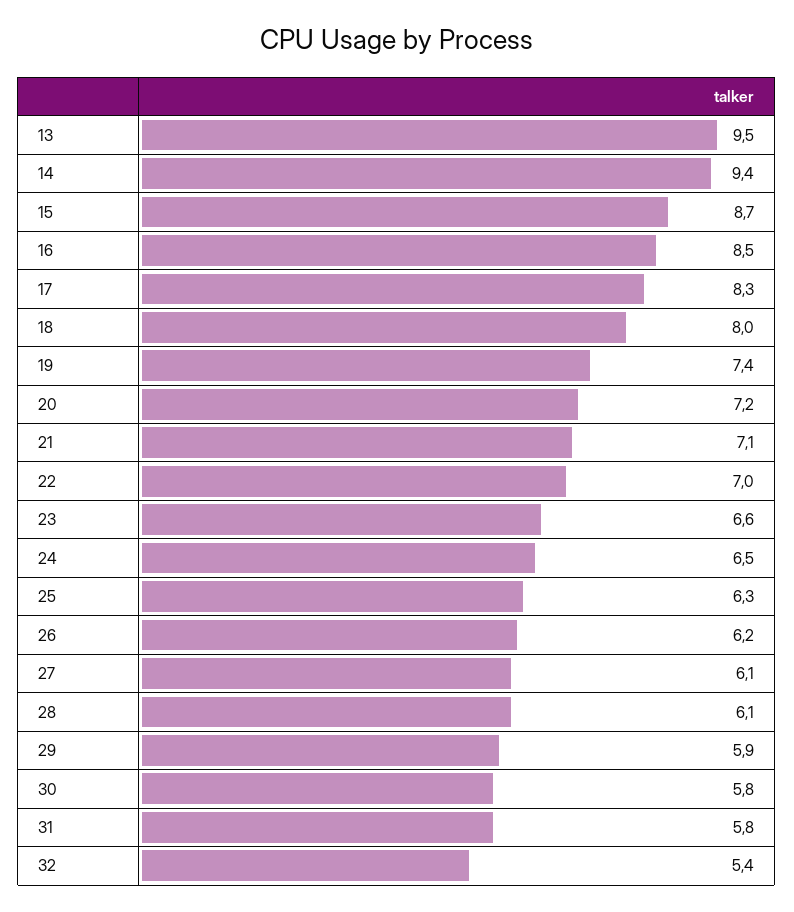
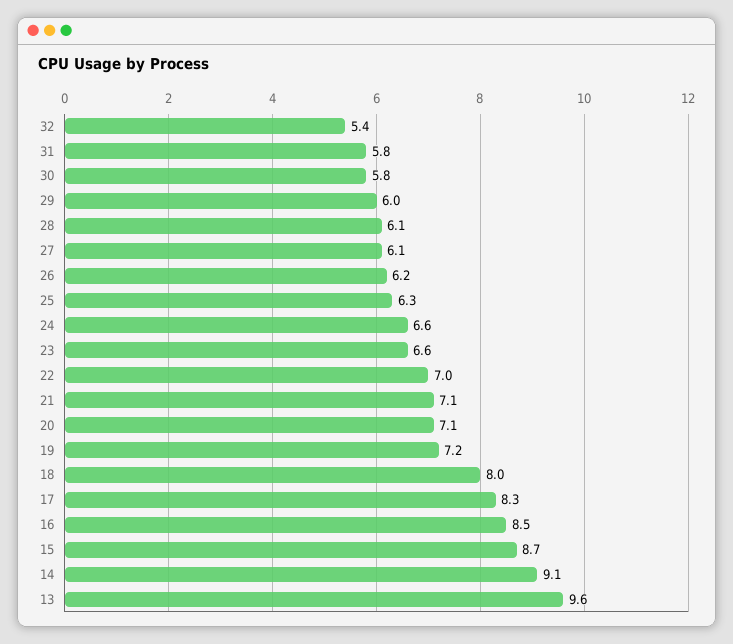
13: 9.5 -> 9.6
14: 9.4 -> 9.1
19: 7.4 -> 7.2
20: 7.2 -> 7.1
24: 6.5 -> 6.6
29: 5.9 -> 6

